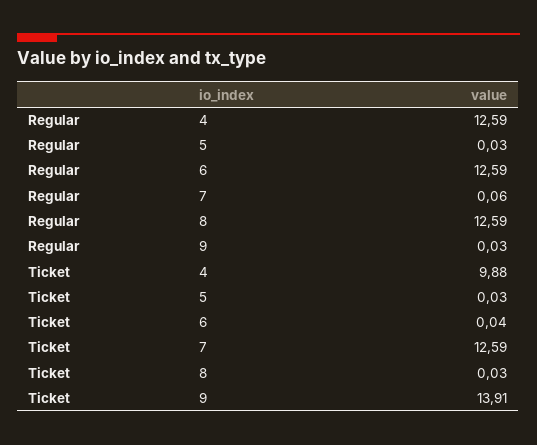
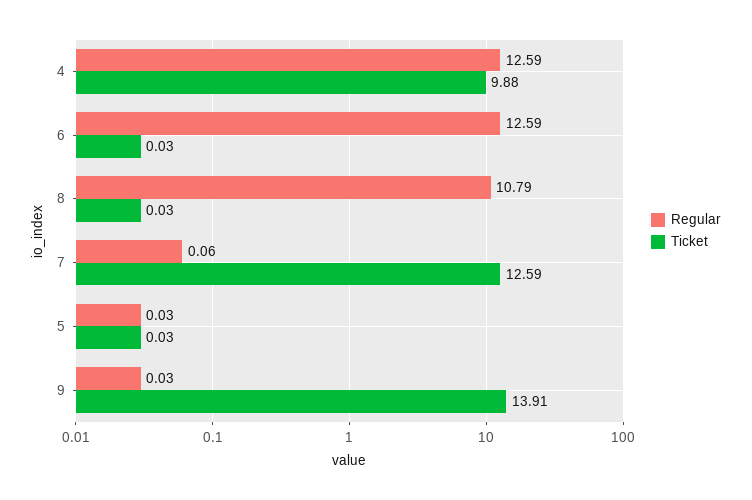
Regular, 8: 12.59 -> 10.79
Ticket, 6: 0.04 -> 0.03

